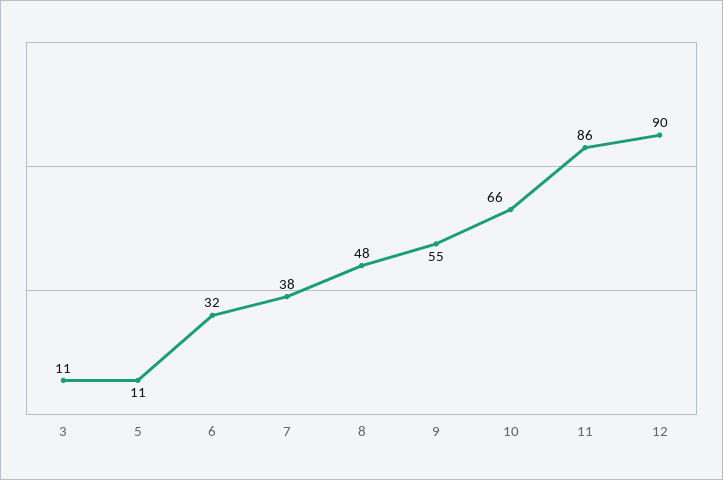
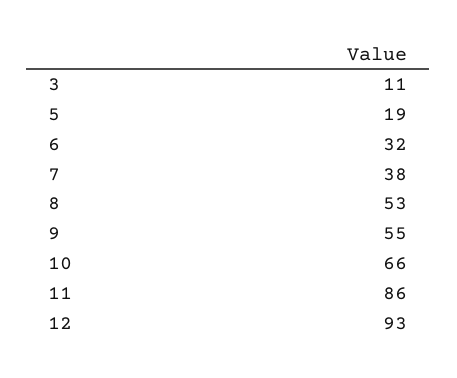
5: 11 -> 19
8: 48 -> 53
12: 90 -> 93

